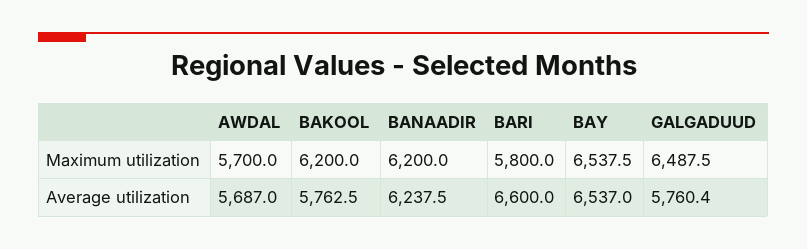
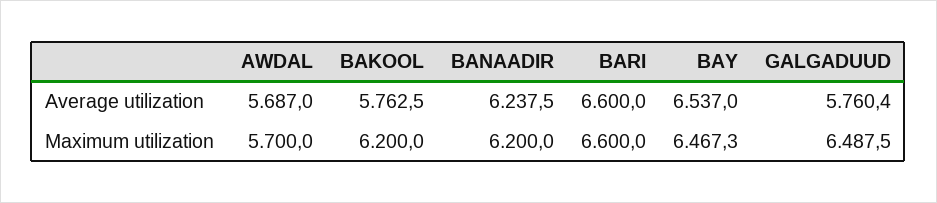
BARI, Maximum utilization: 5800 -> 6600
BAY, Maximum utilization: 6537.5 -> 6467.3

